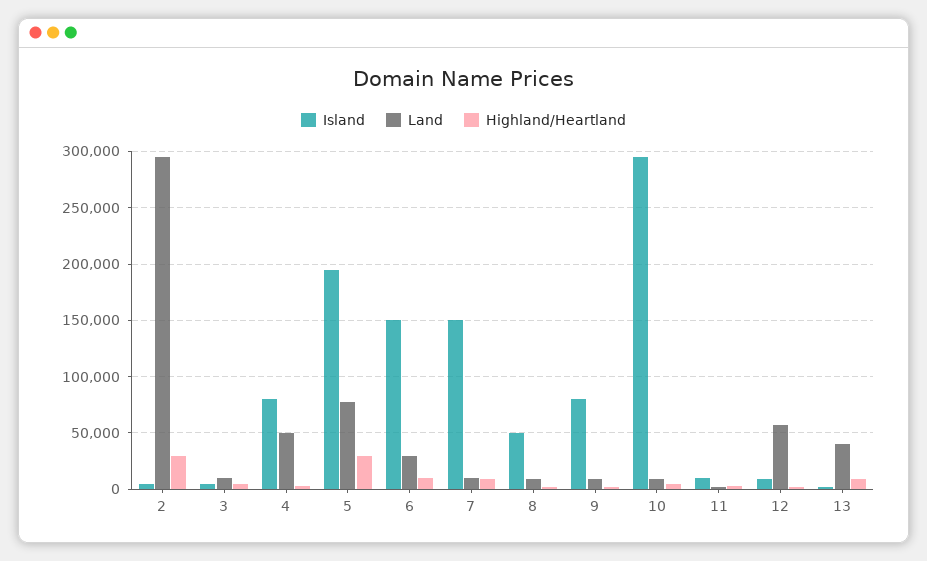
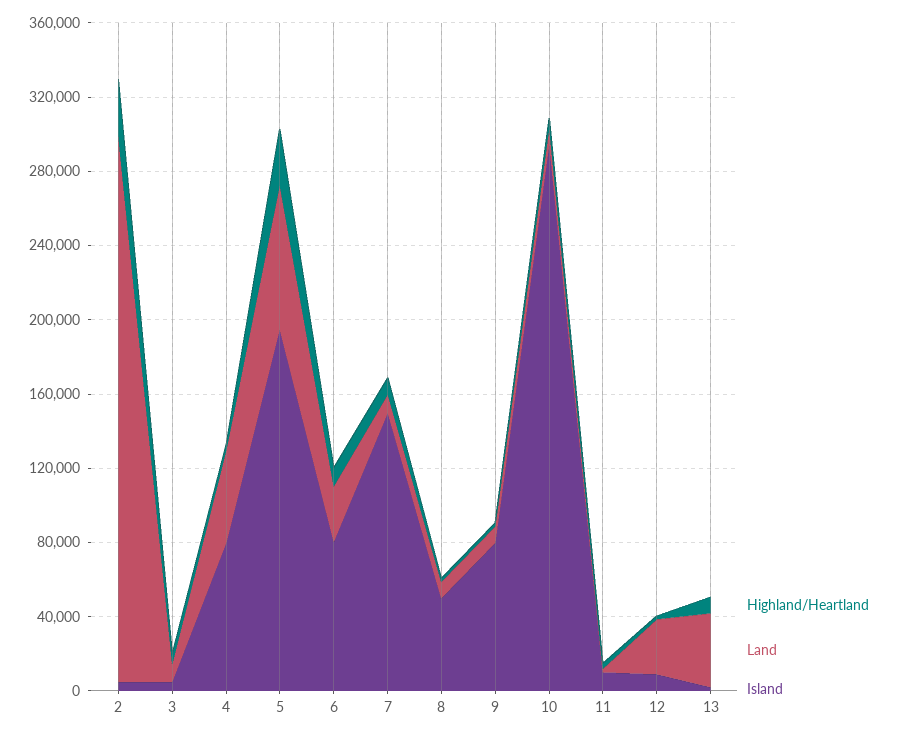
Island, 6: 150000 -> 80000
Land, 12: 60000 -> 30000

